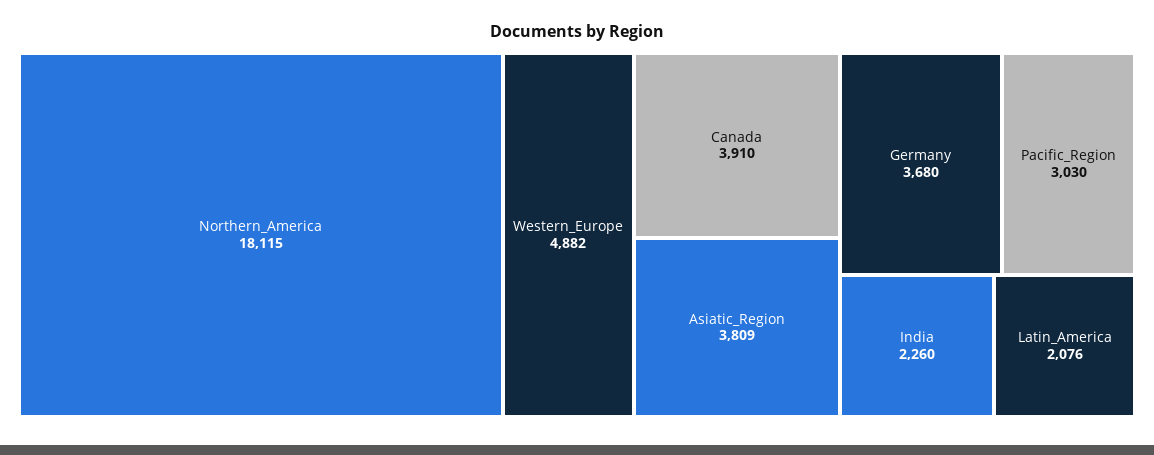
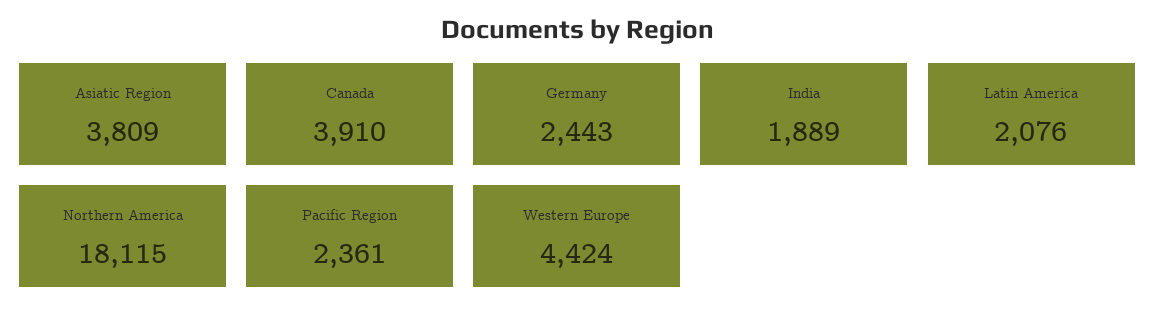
Western_Europe: 4882 -> 4424
Germany: 3680 -> 2443
Pacific_Region: 3030 -> 2361
India: 2260 -> 1889

